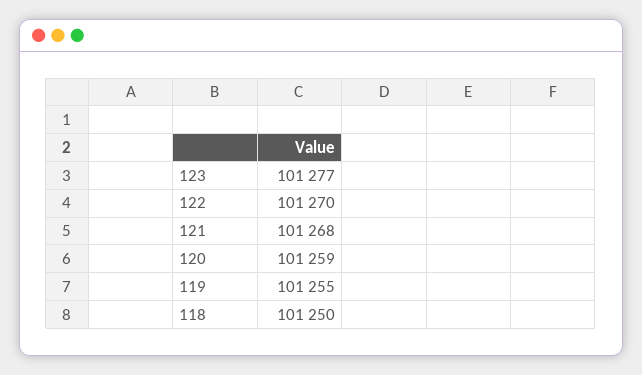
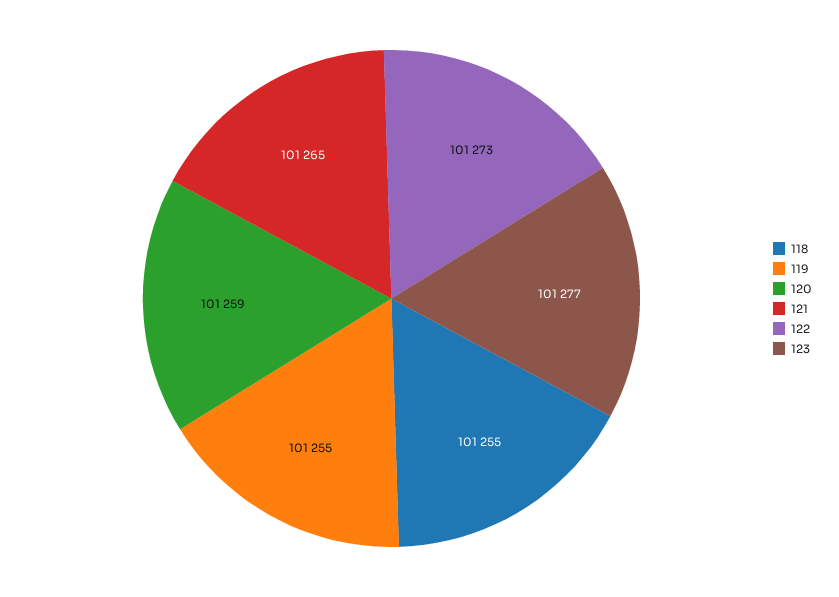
122: 101270 -> 101273
121: 101268 -> 101265
118: 101250 -> 101255

